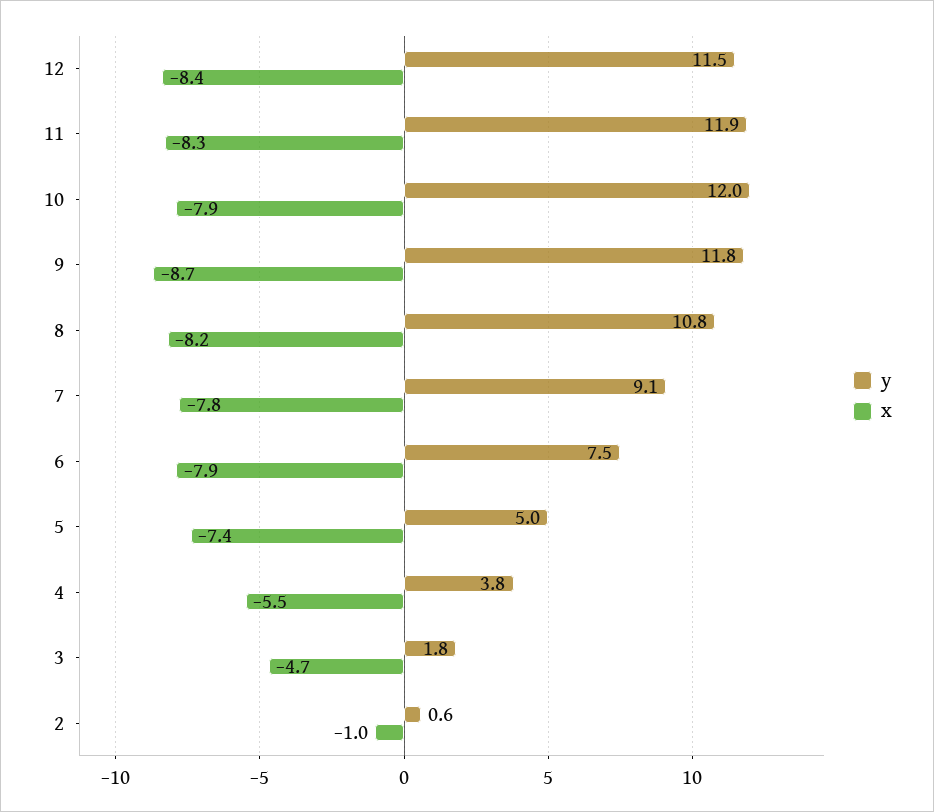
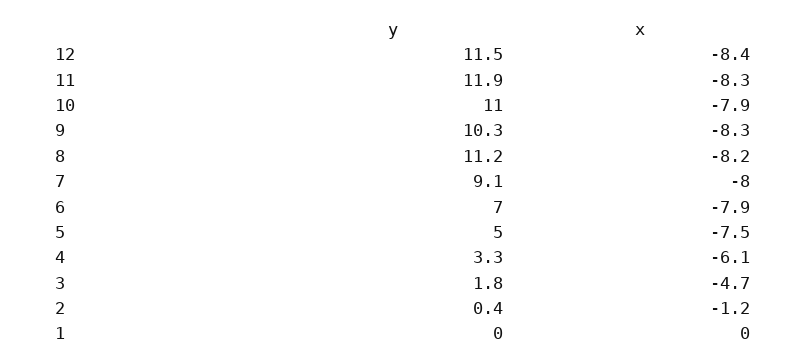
y, 10: 12 -> 11
y, 9: 11.8 -> 10.3
x, 9: -8.7 -> -8.3
y, 8: 10.8 -> 11.2
x, 7: -7.8 -> -8
y, 6: 7.5 -> 7
x, 5: -7.4 -> -7.5
y, 4: 3.8 -> 3.3
x, 4: -5.5 -> -6.1
y, 2: 0.6 -> 0.4
x, 2: -1 -> -1.2
y, 1: none -> 0
x, 1: none -> 0

